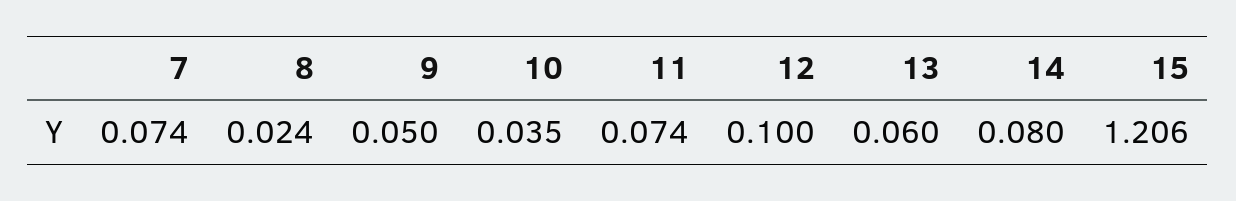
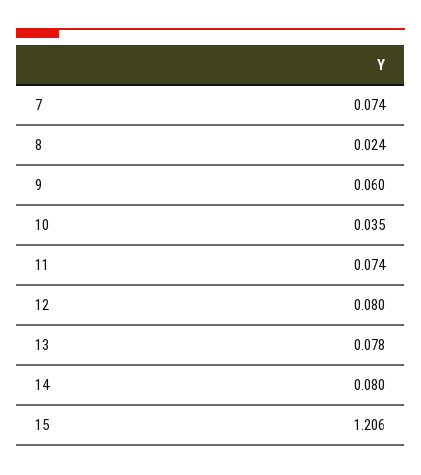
9: 0.05 -> 0.06
12: 0.1 -> 0.08
13: 0.06 -> 0.078

